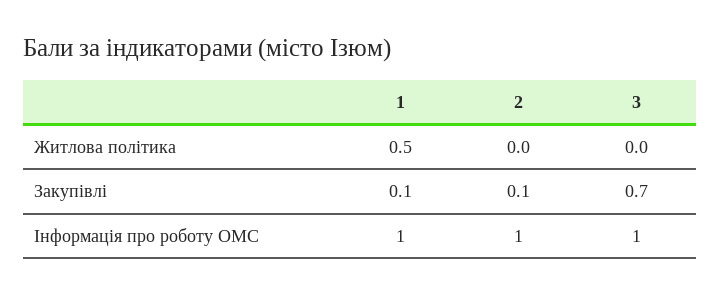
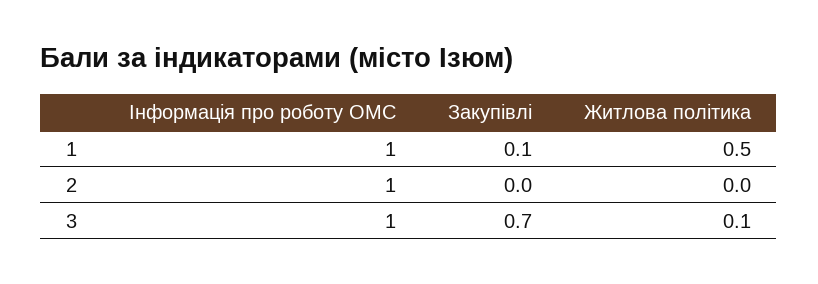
3, Житлова політика: 0 -> 0.1
2, Закупівлі: 0.1 -> 0

